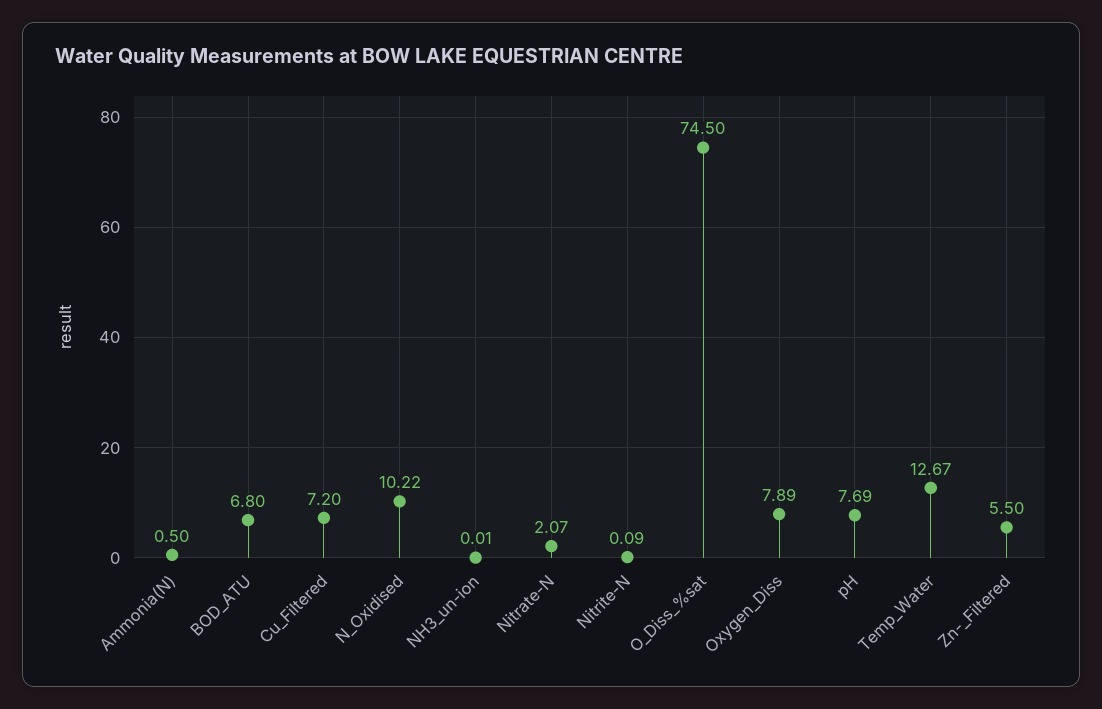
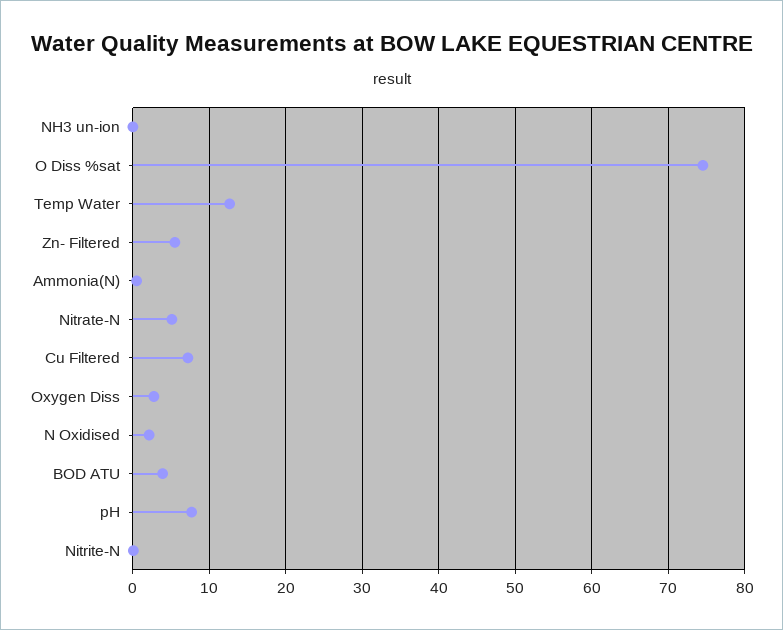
BOD_ATU: 6.8 -> 4
N_Oxidised: 10.22 -> 2
Nitrate-N: 2.07 -> 5
Oxygen_Diss: 7.89 -> 3

